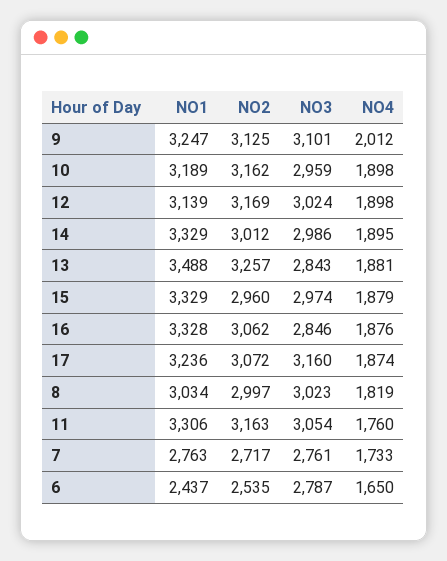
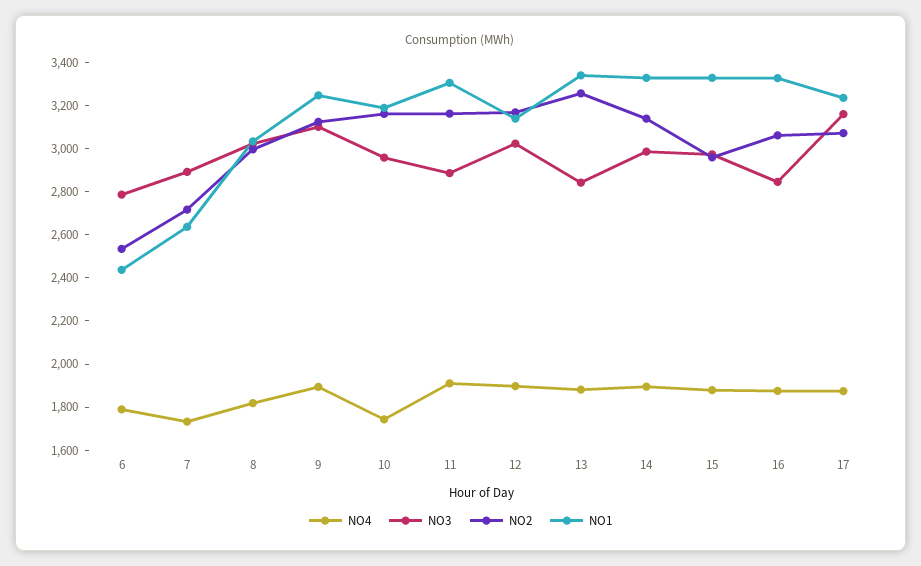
NO4, 9: 2012 -> 1900
NO4, 10: 1898 -> 1750
NO2, 14: 3012 -> 3150
NO1, 13: 3488 -> 3350
NO3, 11: 3054 -> 2900
NO4, 11: 1760 -> 1900
NO1, 7: 2763 -> 2650
NO3, 7: 2761 -> 2900
NO4, 6: 1650 -> 1800

